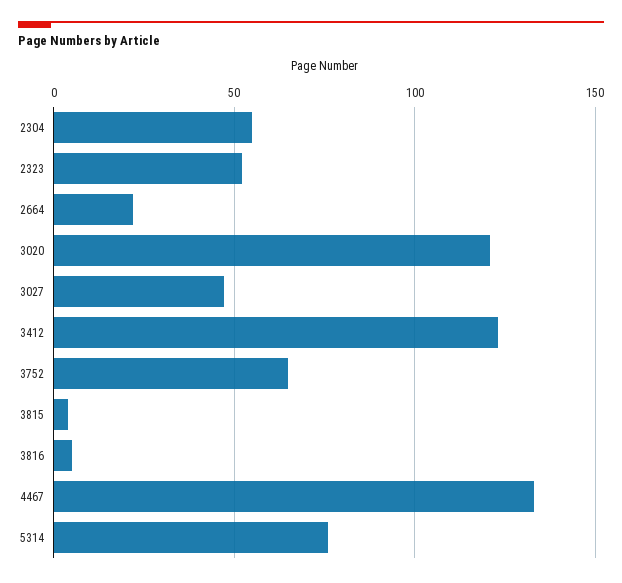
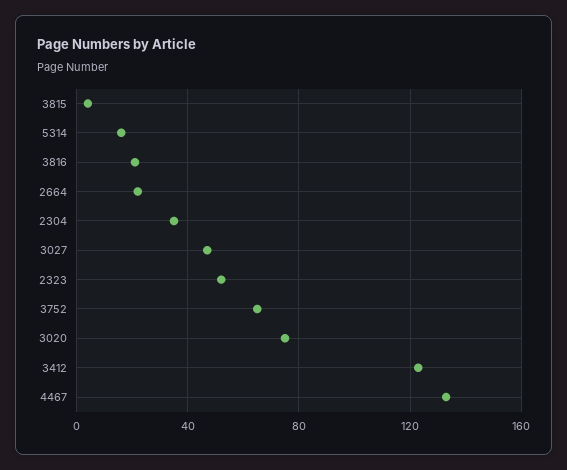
2304: 55 -> 35
3020: 120 -> 75
3816: 5 -> 20
5314: 75 -> 15

